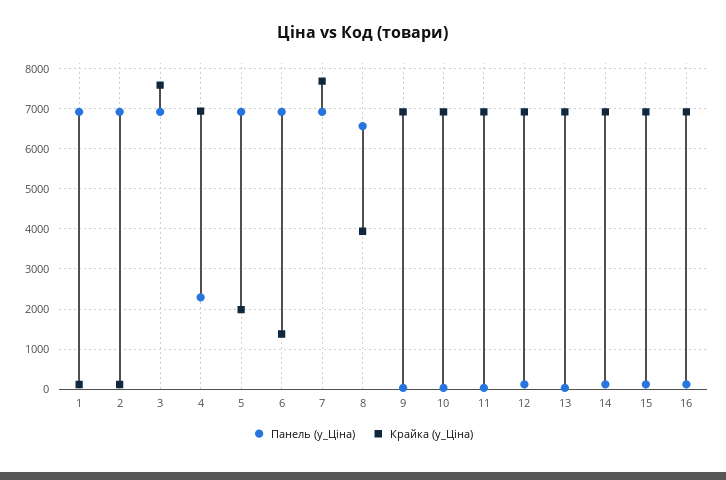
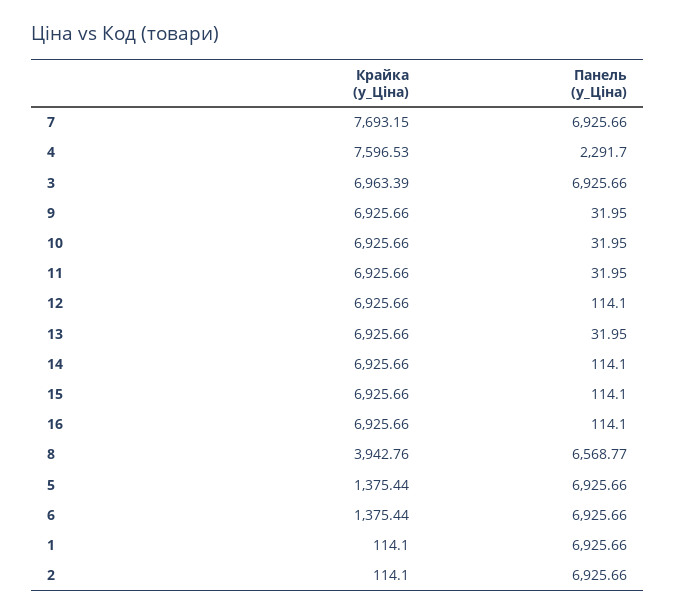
Крайка (y_Ціна), 3: 7600 -> 6963.39
Крайка (y_Ціна), 4: 7000 -> 7596.53
Крайка (y_Ціна), 5: 2000 -> 1375.44

